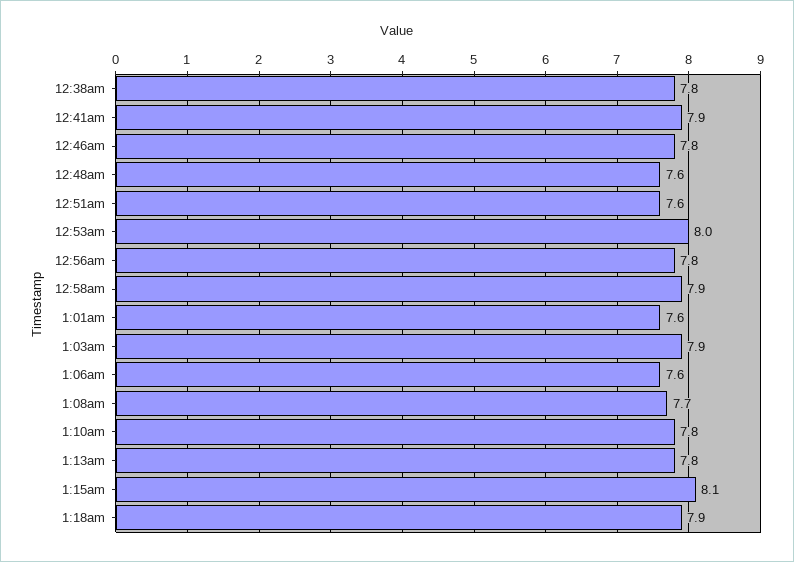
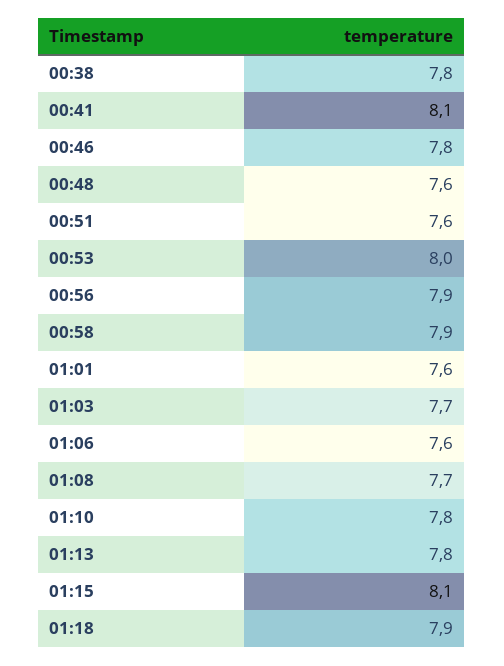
12:41am: 7.9 -> 8.1
12:56am: 7.8 -> 7.9
1:03am: 7.9 -> 7.7

